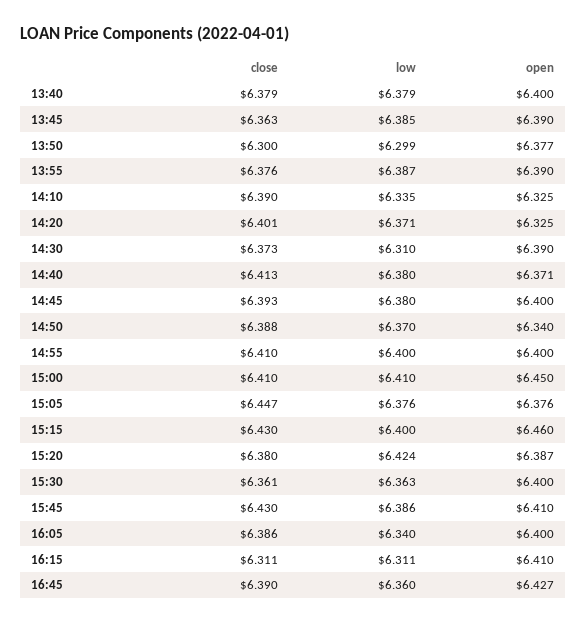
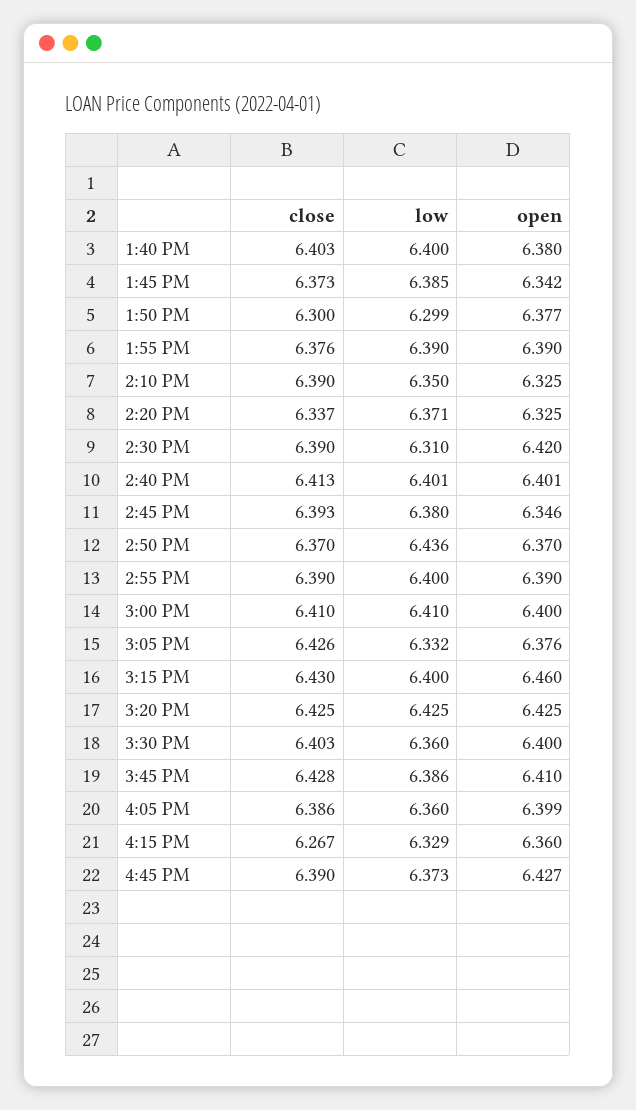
close, 13:40: 6.379 -> 6.403
low, 13:40: 6.379 -> 6.4
open, 13:40: 6.4 -> 6.38
close, 13:45: 6.363 -> 6.373
open, 13:45: 6.39 -> 6.342
low, 13:55: 6.387 -> 6.39
low, 14:10: 6.335 -> 6.35
close, 14:20: 6.401 -> 6.337
close, 14:30: 6.373 -> 6.39
open, 14:30: 6.39 -> 6.42
low, 14:40: 6.38 -> 6.401
open, 14:40: 6.371 -> 6.401
open, 14:45: 6.4 -> 6.346
close, 14:50: 6.388 -> 6.37
low, 14:50: 6.37 -> 6.436
open, 14:50: 6.34 -> 6.37
close, 14:55: 6.41 -> 6.39
open, 14:55: 6.4 -> 6.39
open, 15:00: 6.45 -> 6.4
close, 15:05: 6.447 -> 6.426
low, 15:05: 6.376 -> 6.332
close, 15:20: 6.38 -> 6.425
low, 15:20: 6.424 -> 6.425
open, 15:20: 6.387 -> 6.425
close, 15:30: 6.361 -> 6.403
low, 15:30: 6.363 -> 6.36
close, 15:45: 6.43 -> 6.428
low, 16:05: 6.34 -> 6.36
open, 16:05: 6.4 -> 6.399
close, 16:15: 6.311 -> 6.267
low, 16:15: 6.311 -> 6.329
open, 16:15: 6.41 -> 6.36
low, 16:45: 6.36 -> 6.373

